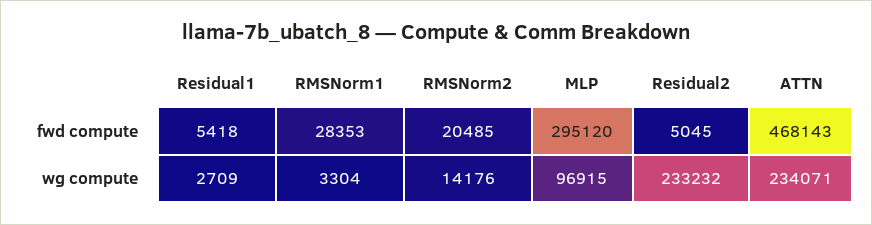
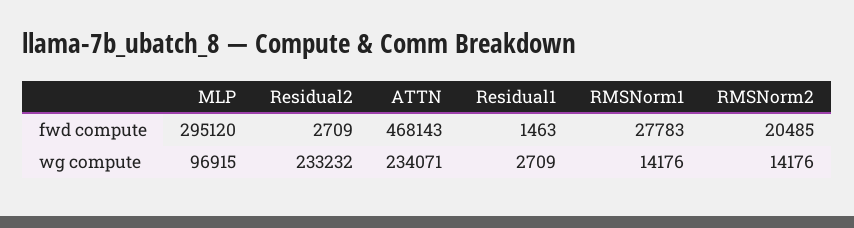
Residual1, fwd compute: 5418 -> 1463
RMSNorm1, fwd compute: 28353 -> 27783
Residual2, fwd compute: 5045 -> 2709
RMSNorm1, wg compute: 3304 -> 14176

